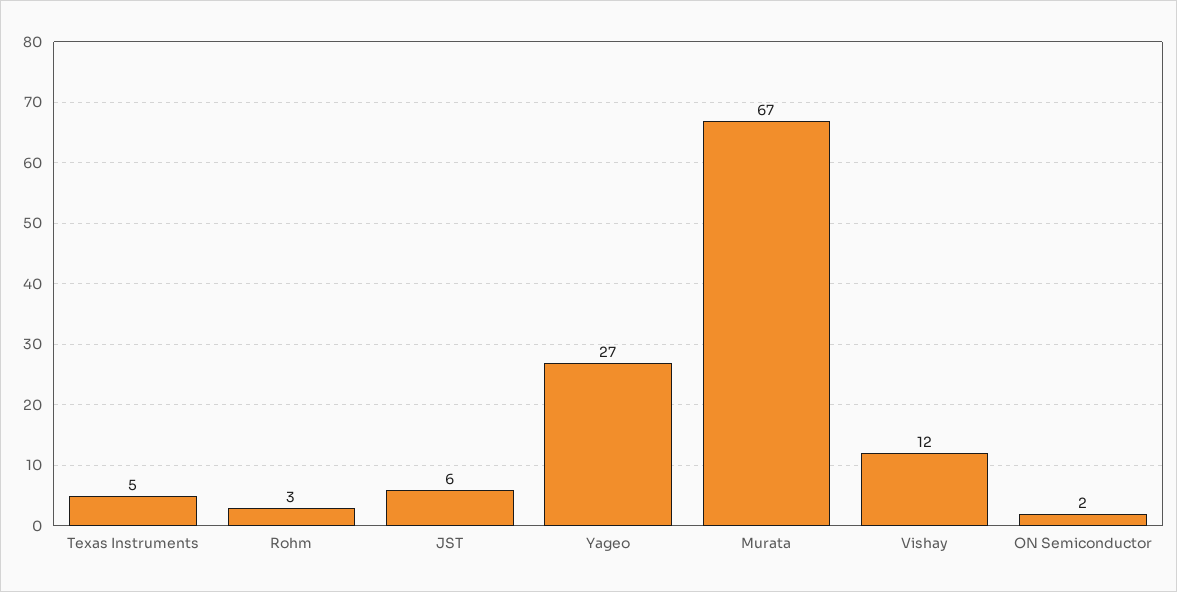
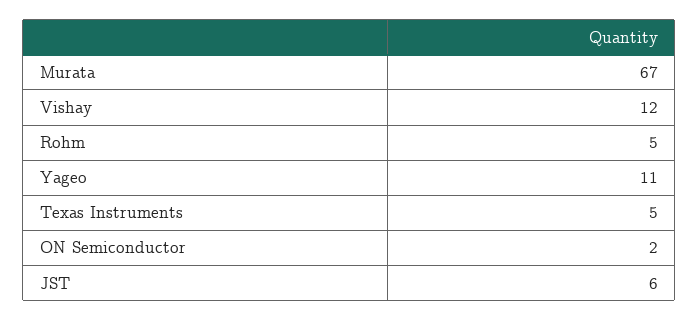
Rohm: 3 -> 5
Yageo: 27 -> 11

